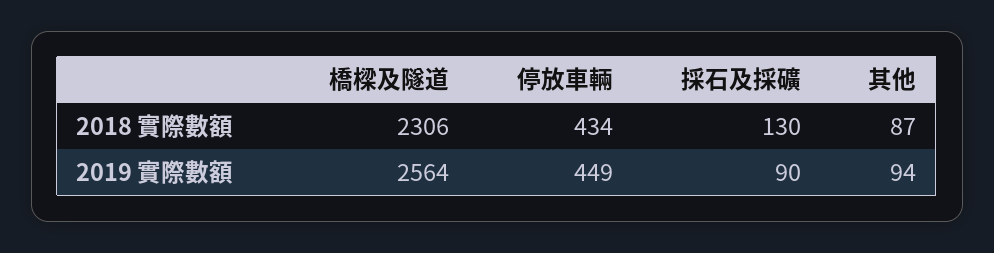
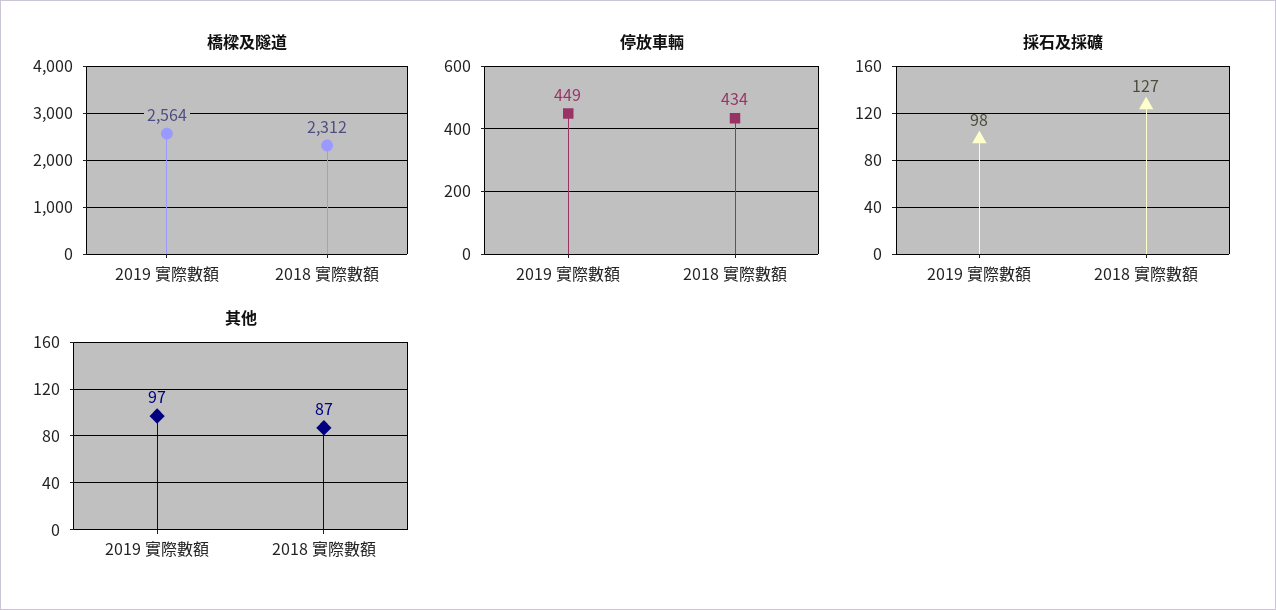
橋樑及隧道, 2018 實際數額: 2306 -> 2312
採石及採礦, 2018 實際數額: 130 -> 127
採石及採礦, 2019 實際數額: 90 -> 98
其他, 2019 實際數額: 94 -> 97

